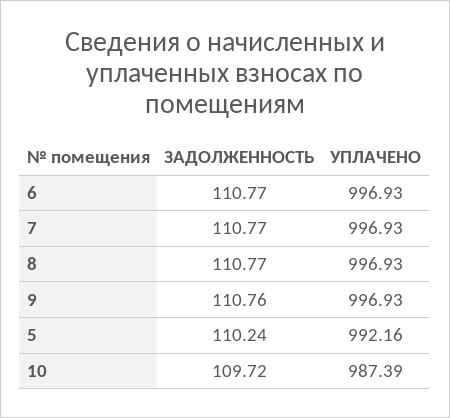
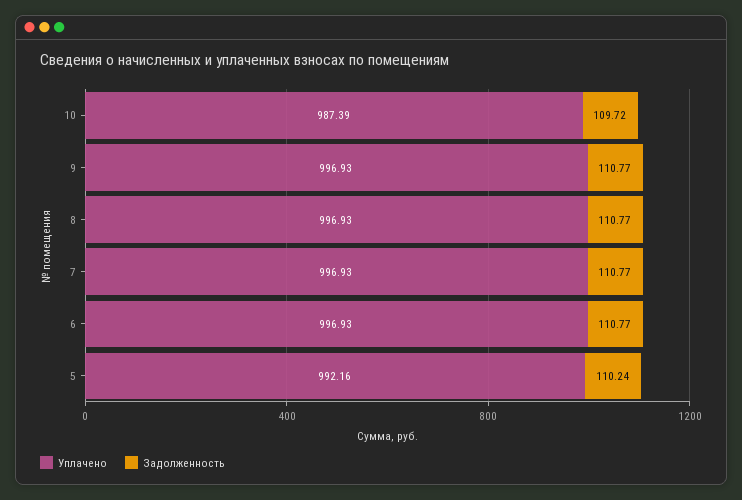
ЗАДОЛЖЕННОСТЬ, 9: 110.76 -> 110.77

